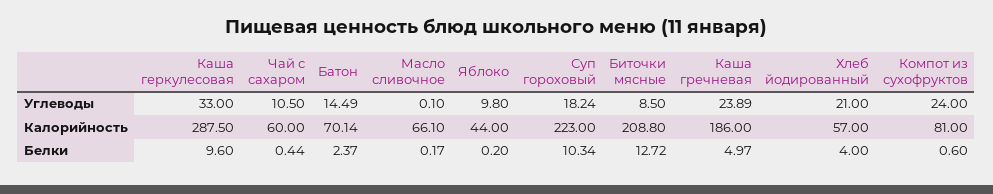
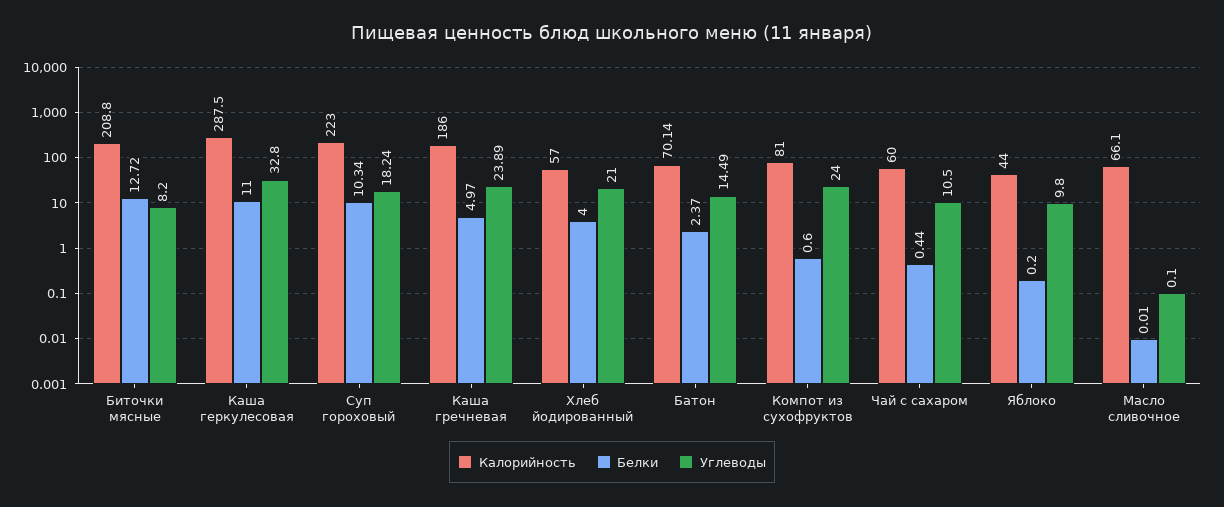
Углеводы, Каша геркулесовая: 33 -> 32.8
Углеводы, Биточки мясные: 8.5 -> 8.2
Белки, Каша геркулесовая: 9.6 -> 11
Белки, Масло сливочное: 0.17 -> 0.01

